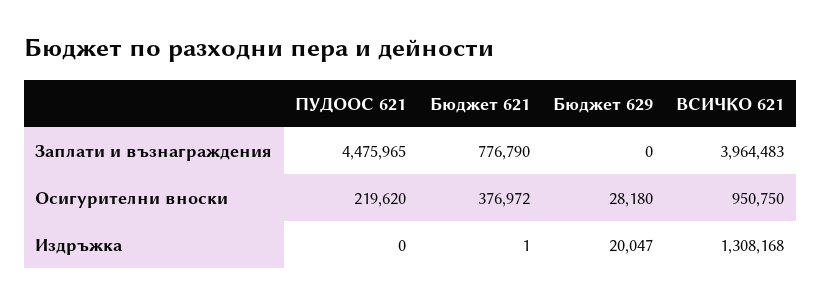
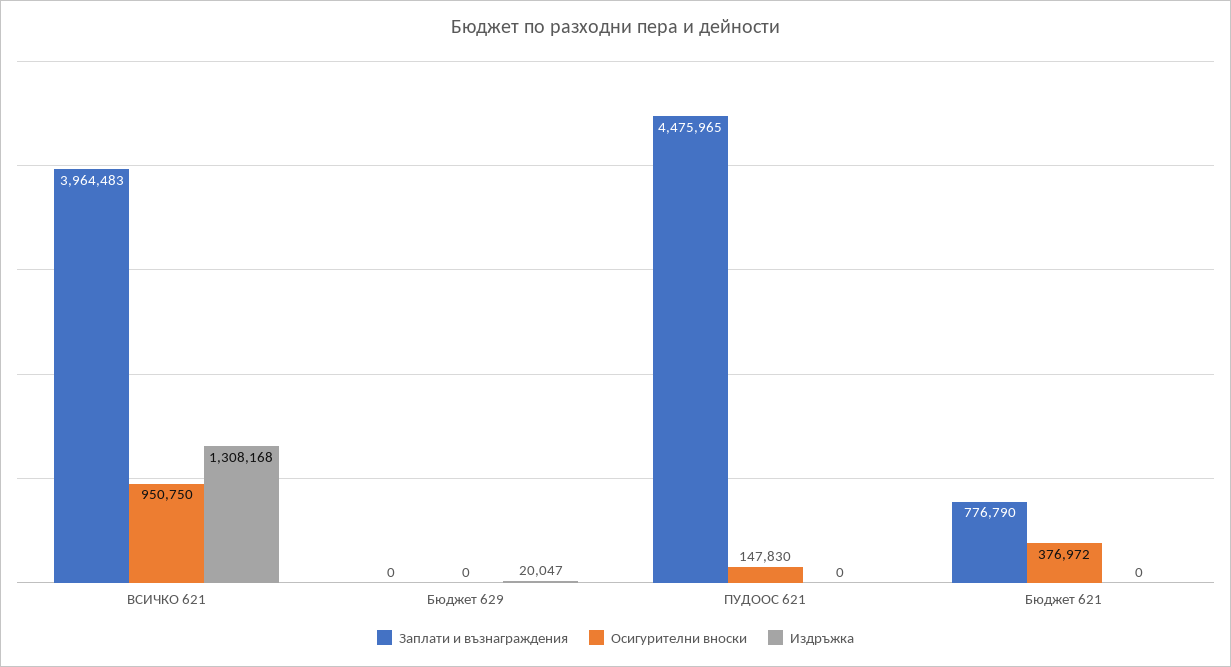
Осигурителни вноски, ПУДООС 621: 219620 -> 147830
Осигурителни вноски, Бюджет 629: 28180 -> 0
Издръжка, Бюджет 621: 1 -> 0

